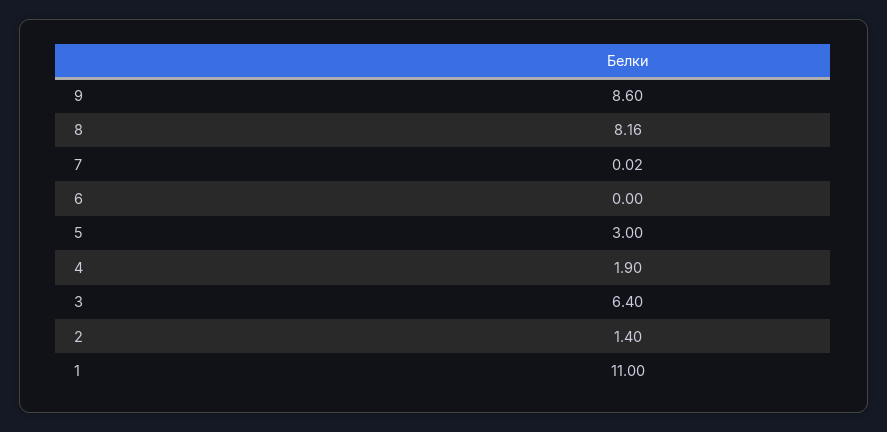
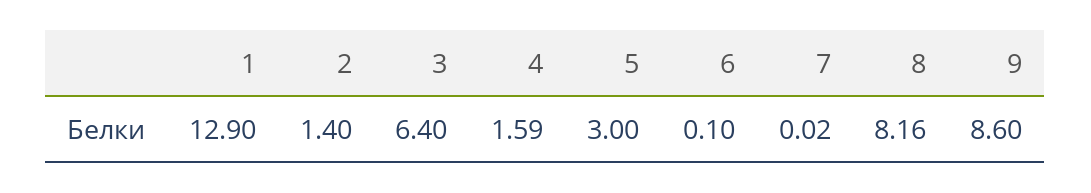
6: 0 -> 0.1
4: 1.9 -> 1.59
1: 11 -> 12.9

